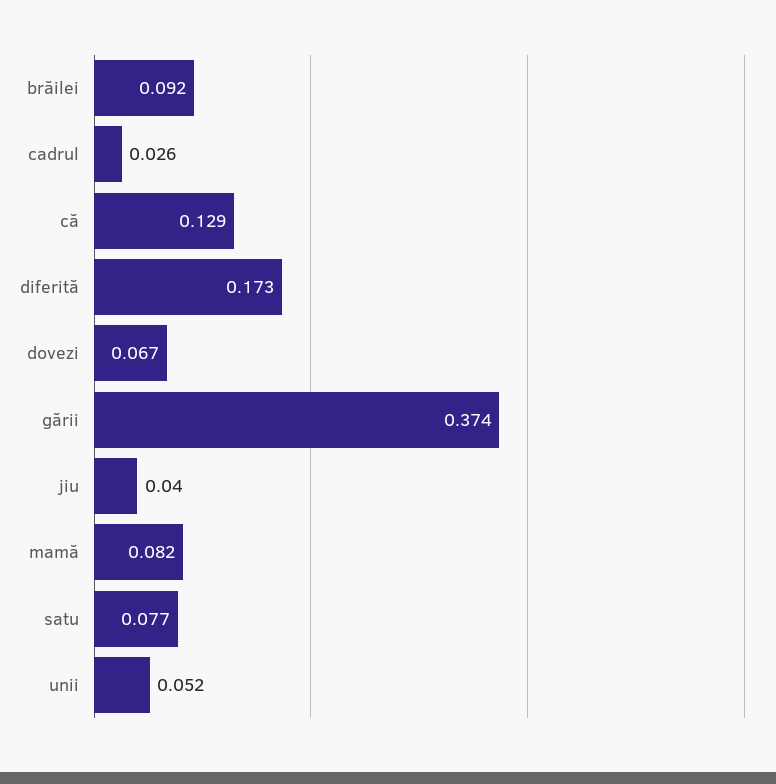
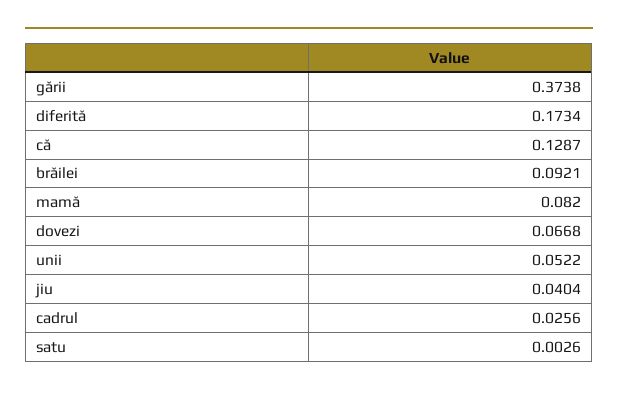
satu: 0.077 -> 0.0026

